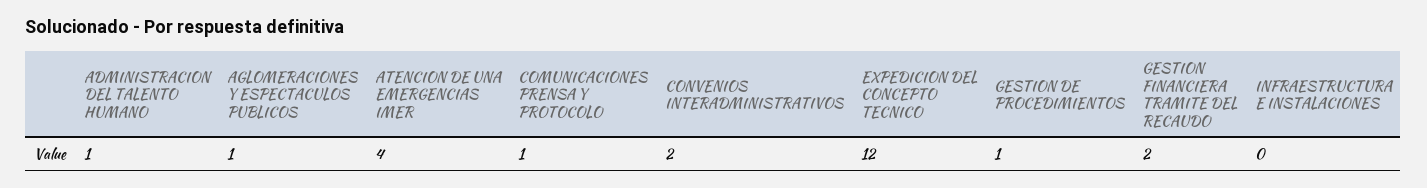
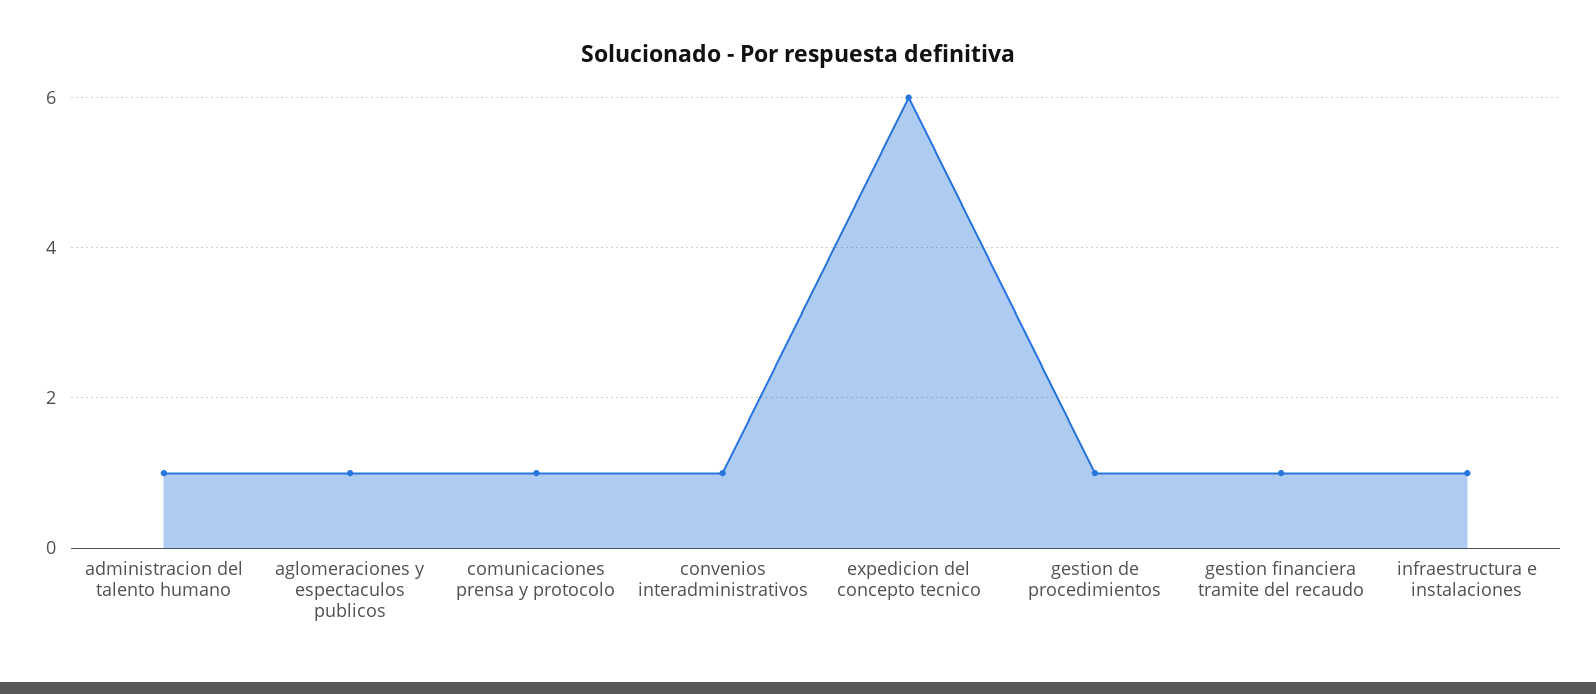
ATENCION DE UNA EMERGENCIAS IMER: 4 -> none
CONVENIOS INTERADMINISTRATIVOS: 2 -> 1
EXPEDICION DEL CONCEPTO TECNICO: 12 -> 6
GESTION FINANCIERA TRAMITE DEL RECAUDO: 2 -> 1
INFRAESTRUCTURA E INSTALACIONES: 0 -> 1

